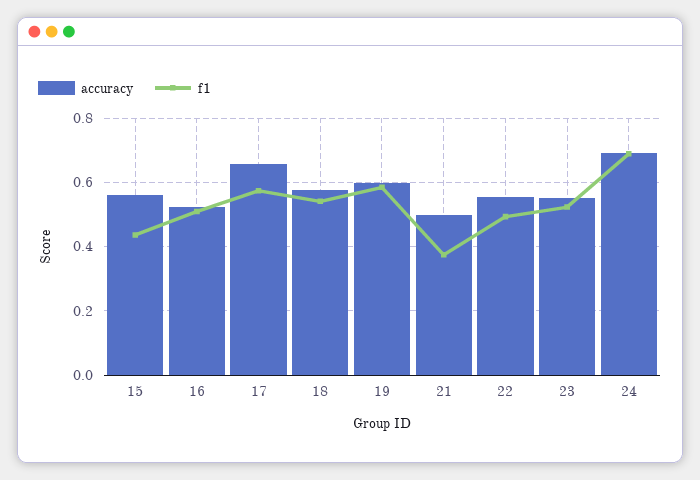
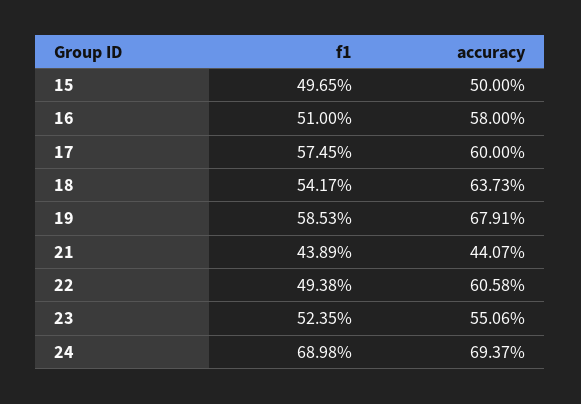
accuracy, 15: 0.56 -> 0.5
f1, 15: 0.44 -> 0.4965
accuracy, 16: 0.52 -> 0.58
accuracy, 17: 0.66 -> 0.6
accuracy, 18: 0.58 -> 0.6373
accuracy, 19: 0.6 -> 0.6791
accuracy, 21: 0.5 -> 0.4407
f1, 21: 0.38 -> 0.4389
accuracy, 22: 0.56 -> 0.6058

